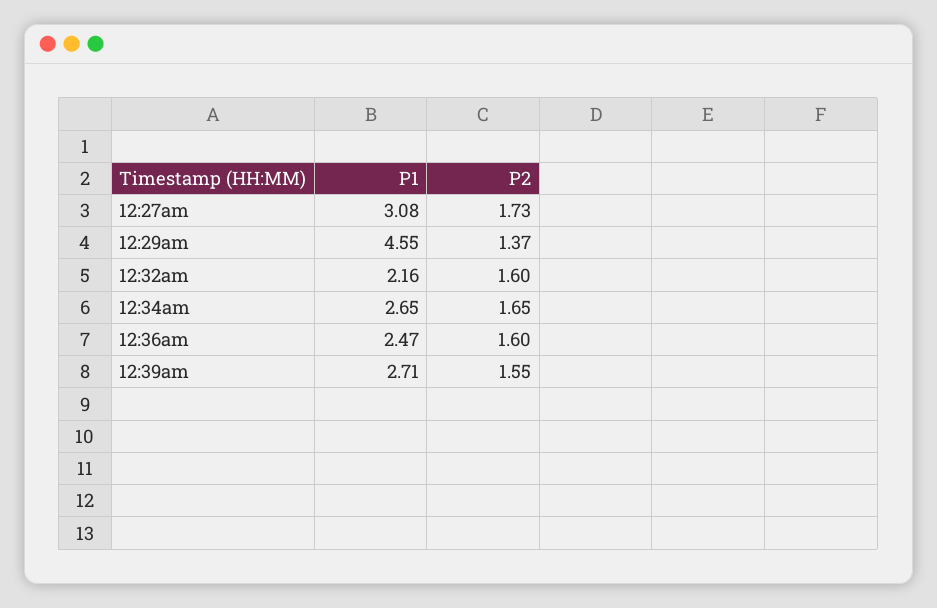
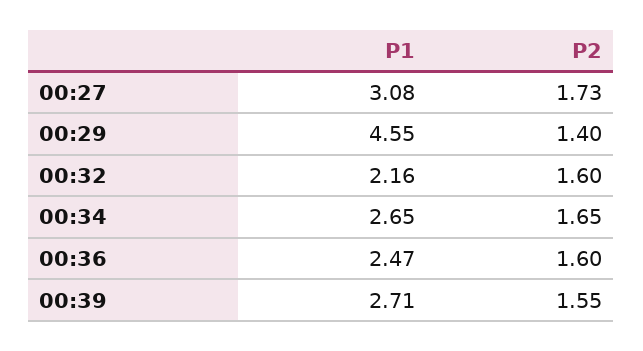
P2, 12:29am: 1.37 -> 1.4

